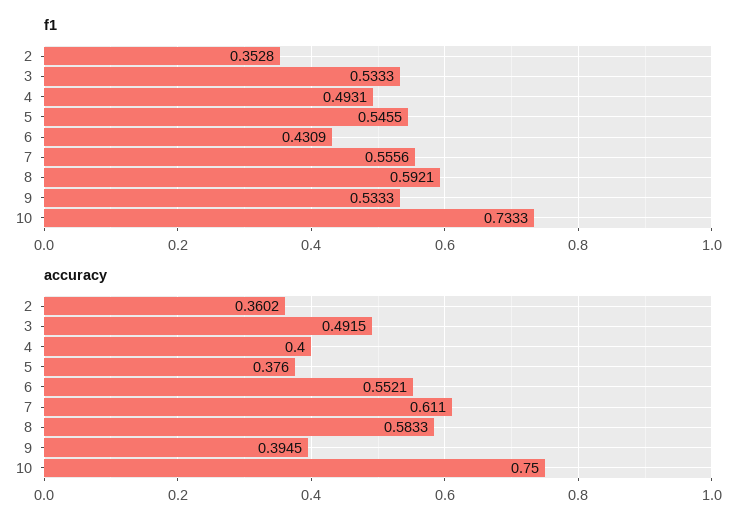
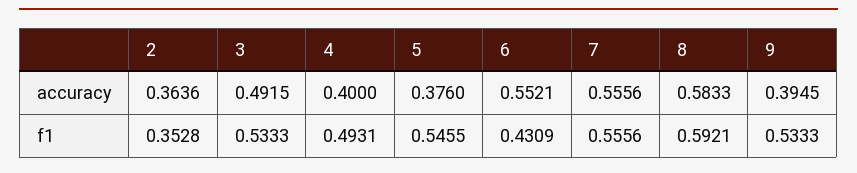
f1, 10: 0.7333 -> none
accuracy, 2: 0.3602 -> 0.3636
accuracy, 7: 0.611 -> 0.5556
accuracy, 10: 0.75 -> none

